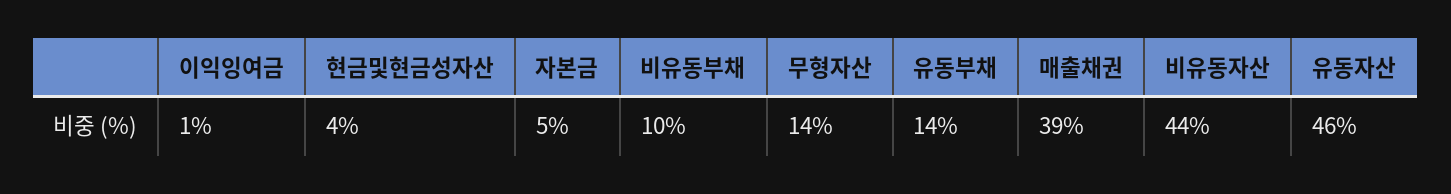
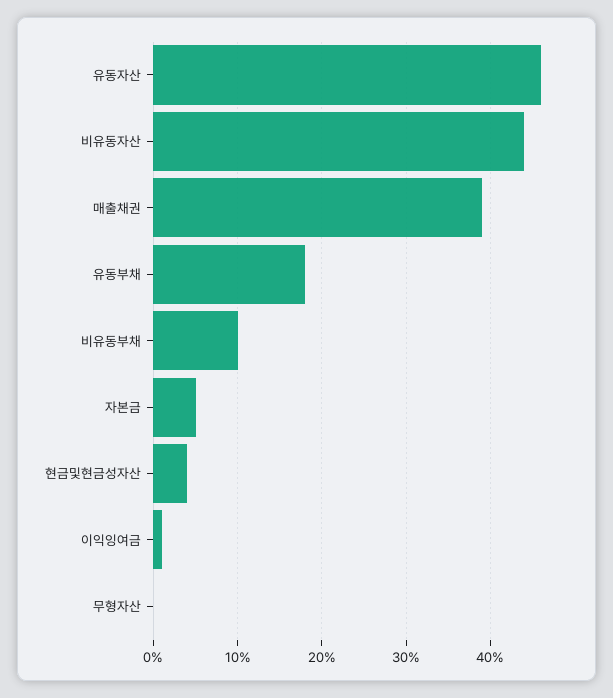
무형자산: 14 -> 0
유동부채: 14 -> 18

